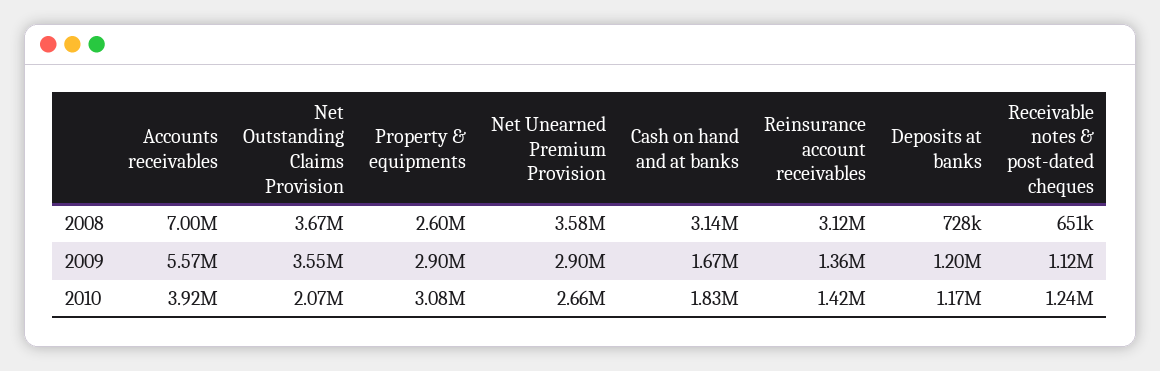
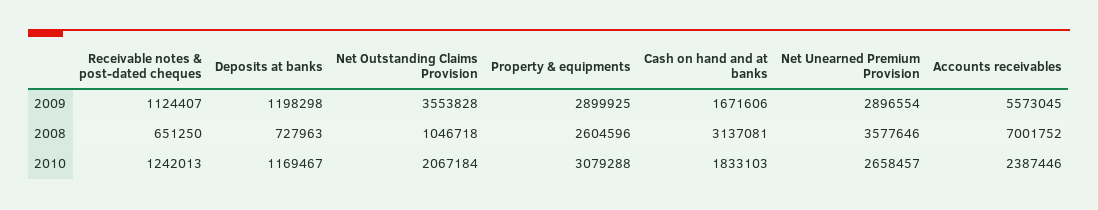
Net Outstanding Claims Provision, 2008: 3670000 -> 1046718
Reinsurance account receivables, 2008: 3120000 -> none
Reinsurance account receivables, 2009: 1360000 -> none
Accounts receivables, 2010: 3920000 -> 2387446
Reinsurance account receivables, 2010: 1420000 -> none

